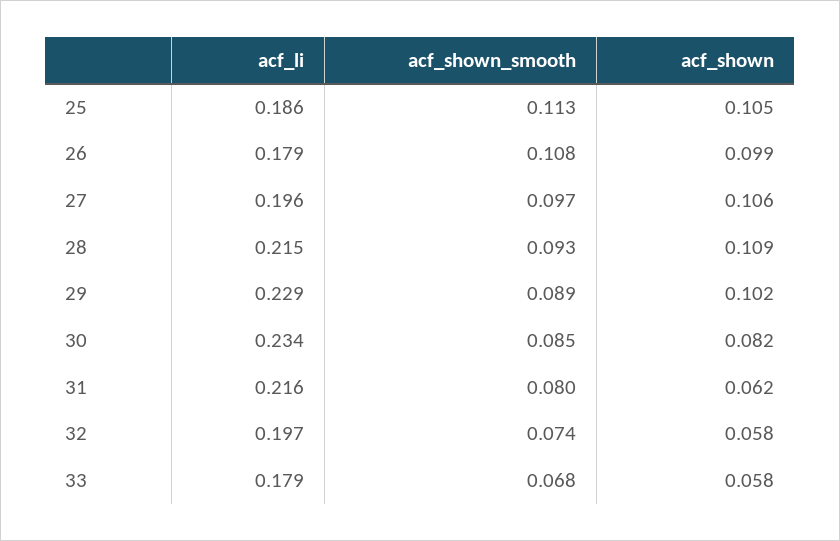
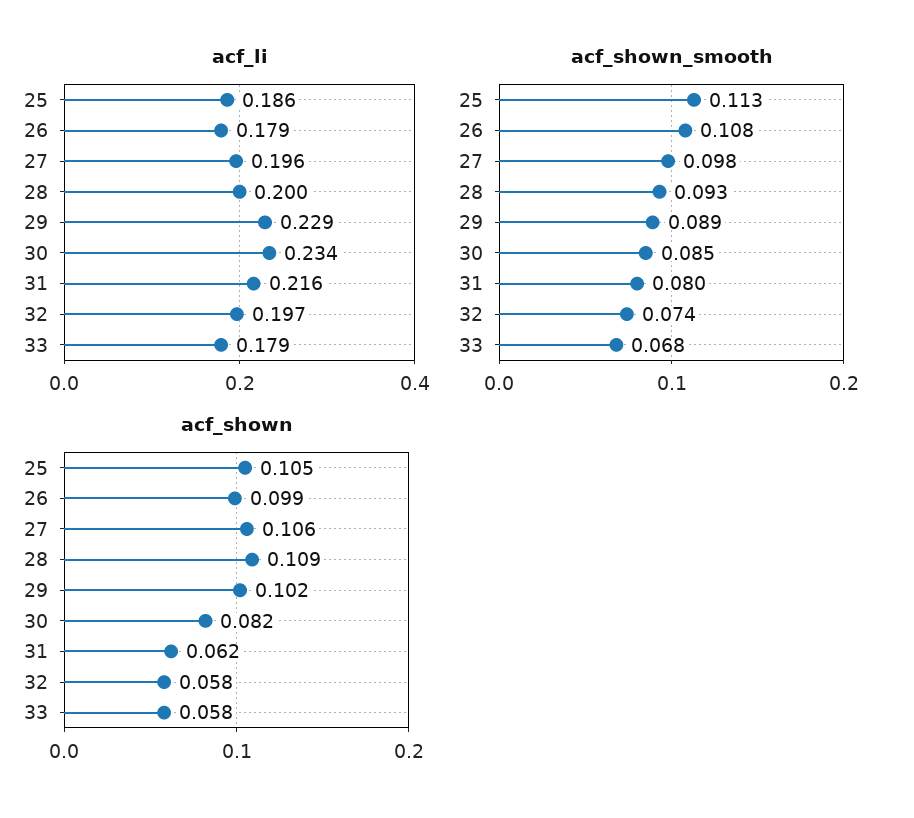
acf_shown_smooth, 27: 0.097 -> 0.098
acf_li, 28: 0.215 -> 0.2

